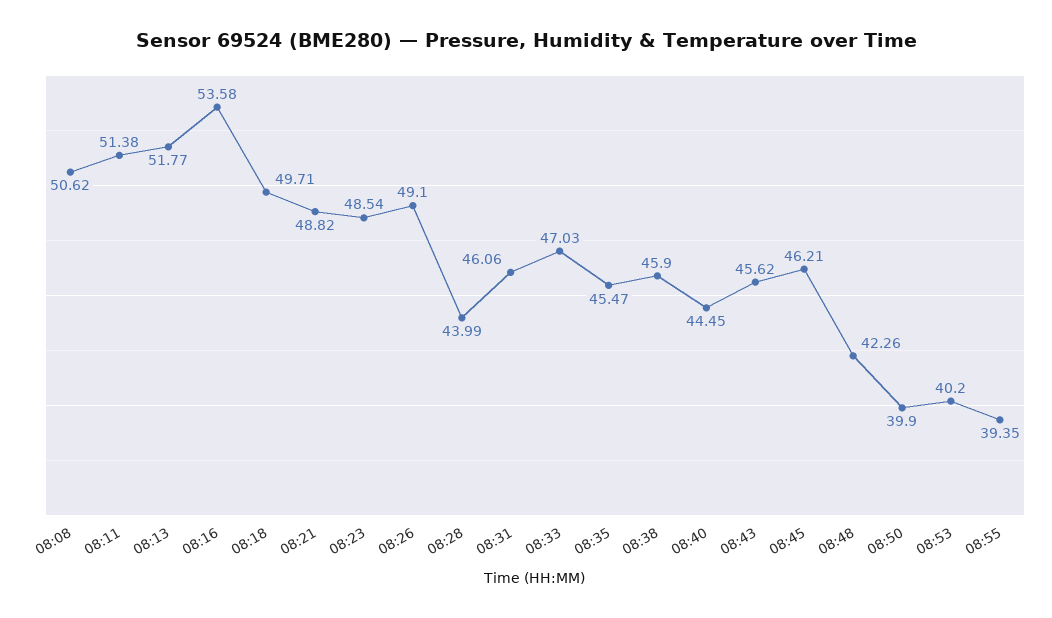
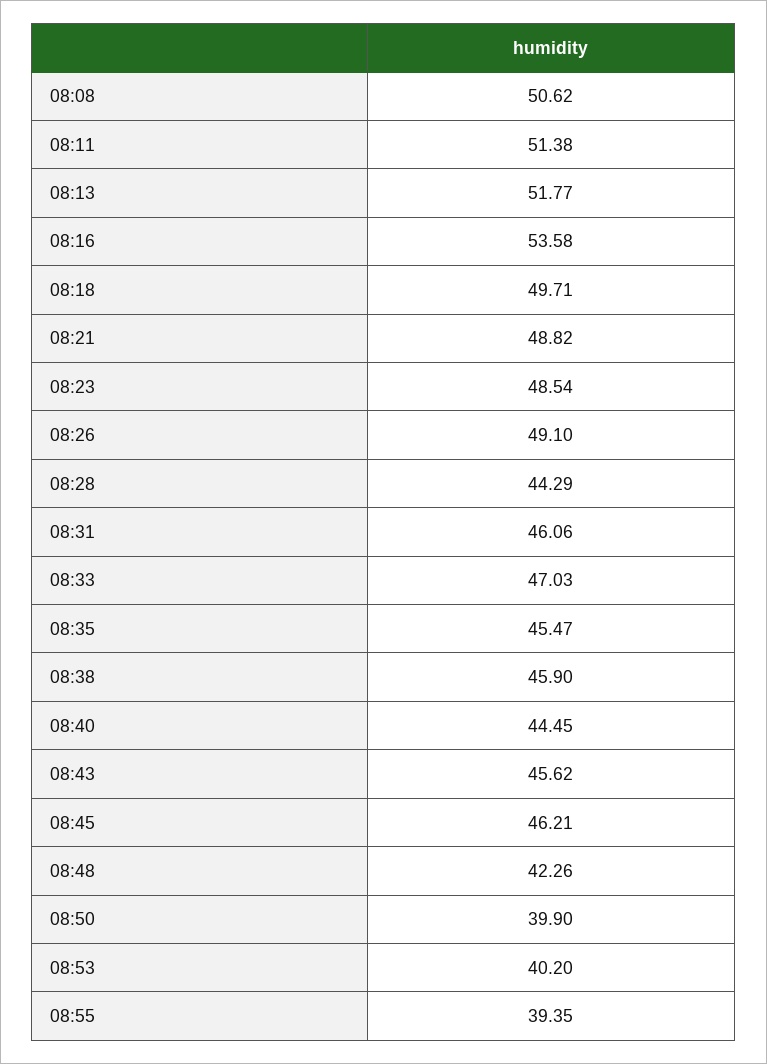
08:28: 43.99 -> 44.29

